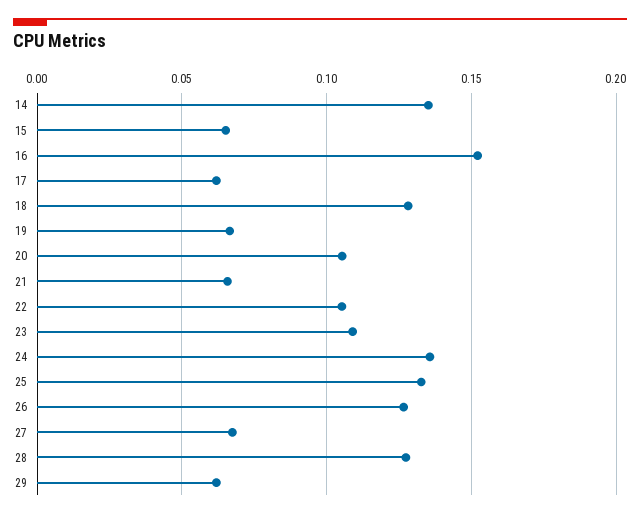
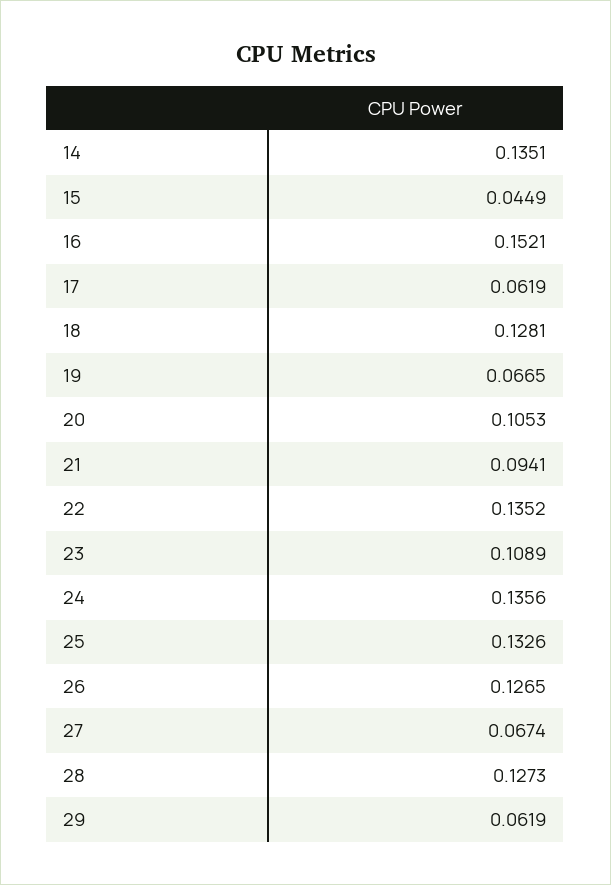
15: 0.065 -> 0.0449
21: 0.065 -> 0.0941
22: 0.105 -> 0.1352

